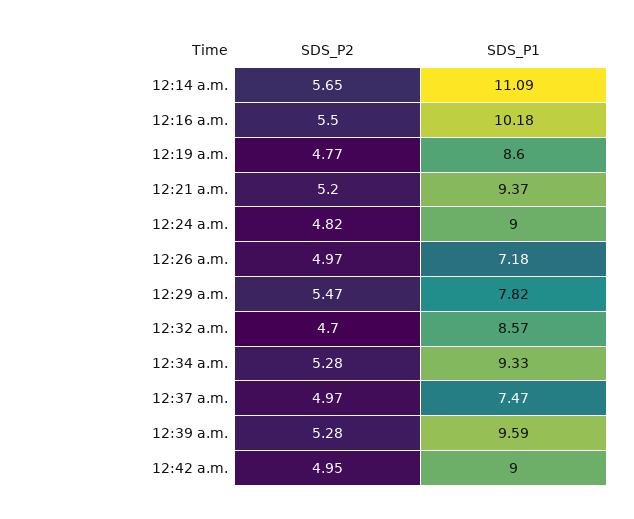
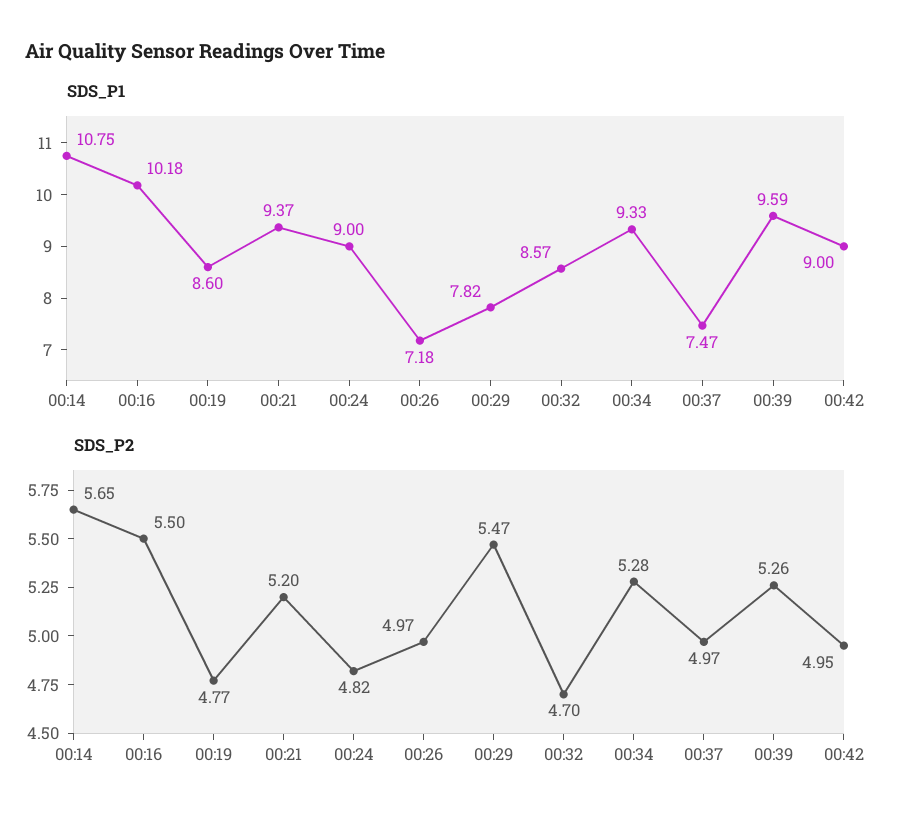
SDS_P1, 12:14 a.m.: 11.09 -> 10.75
SDS_P2, 12:39 a.m.: 5.28 -> 5.26

